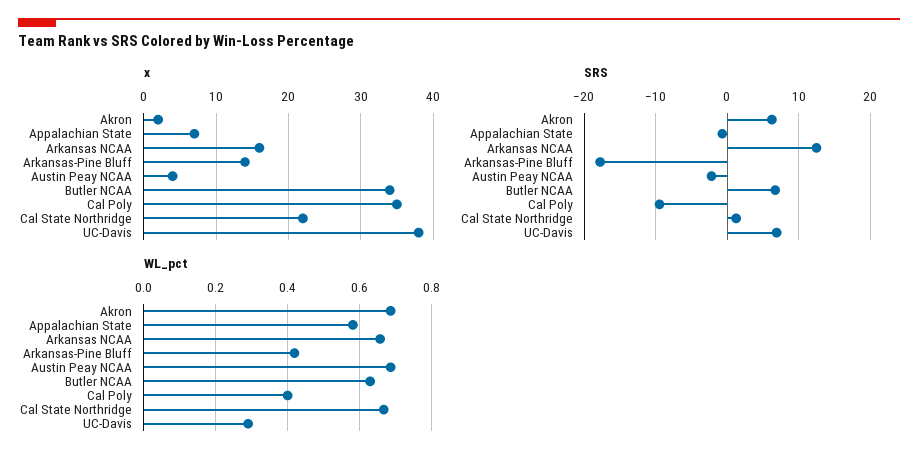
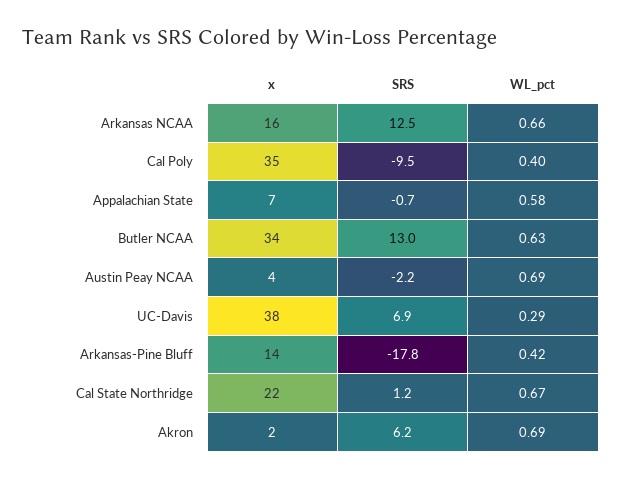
SRS, Butler NCAA: 7 -> 13

